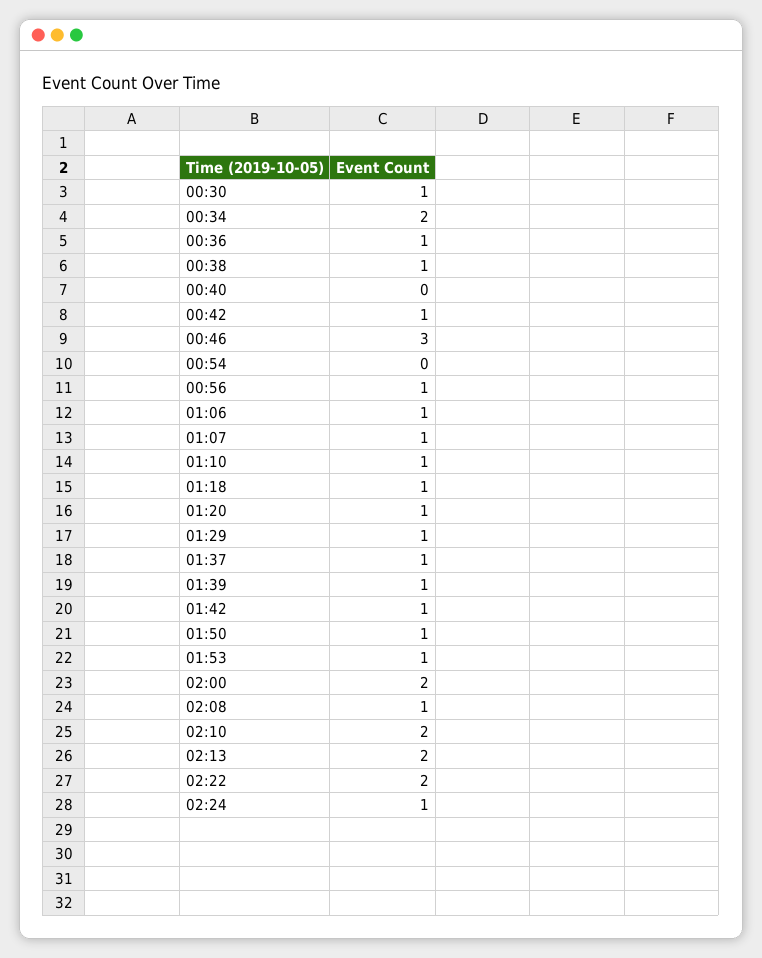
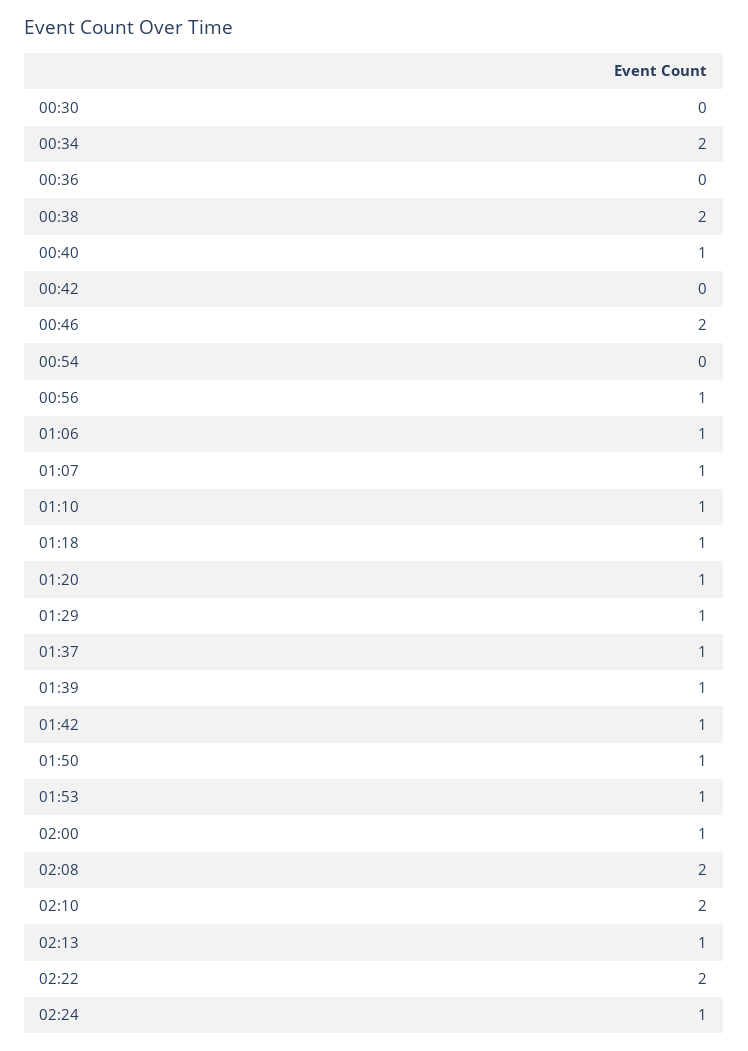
00:30: 1 -> 0
00:36: 1 -> 0
00:38: 1 -> 2
00:40: 0 -> 1
00:42: 1 -> 0
00:46: 3 -> 2
02:00: 2 -> 1
02:08: 1 -> 2
02:13: 2 -> 1

